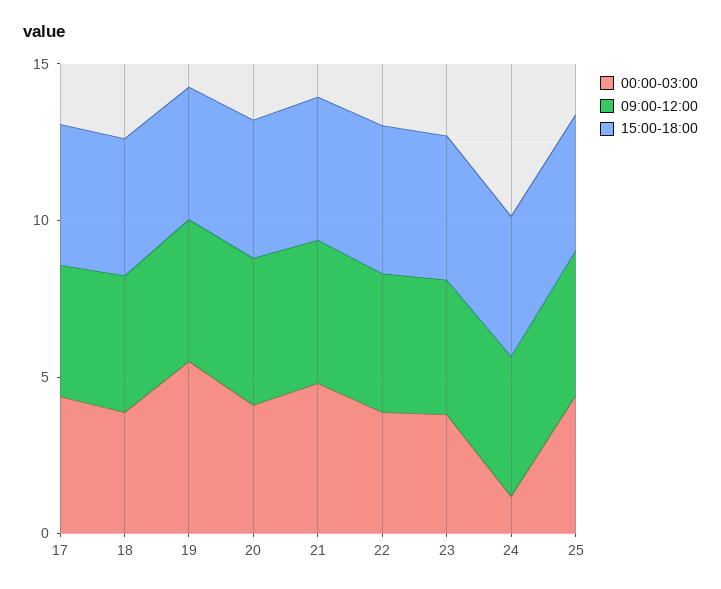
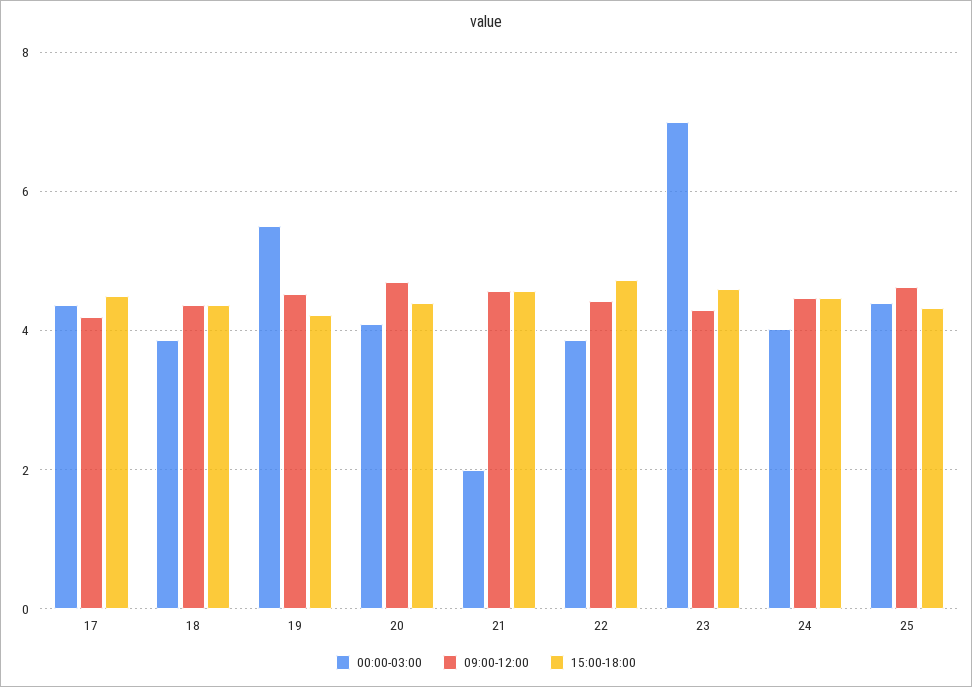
00:00-03:00, 21: 5 -> 2
00:00-03:00, 23: 4 -> 7
00:00-03:00, 24: 1 -> 4

